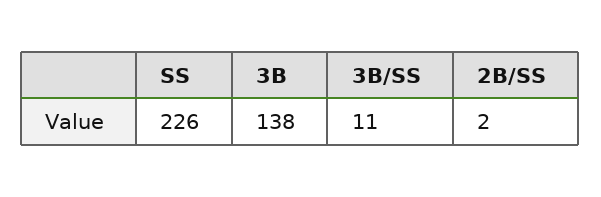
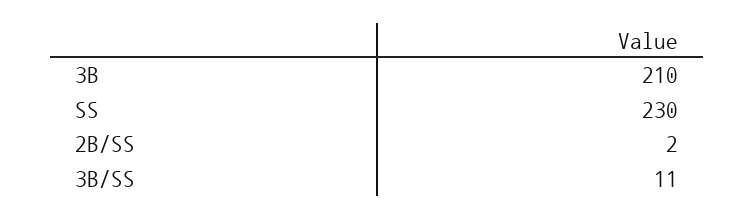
SS: 226 -> 230
3B: 138 -> 210

